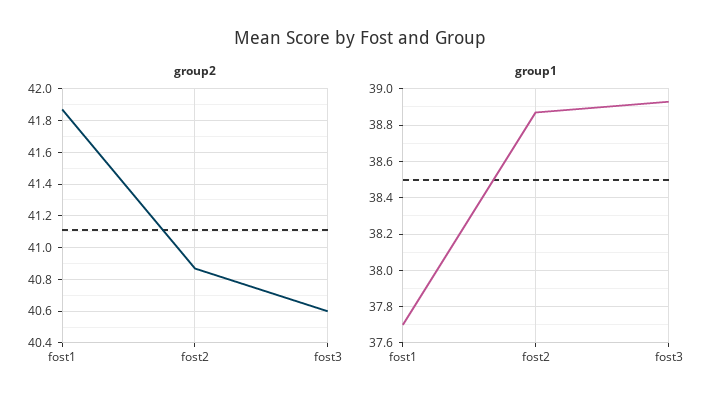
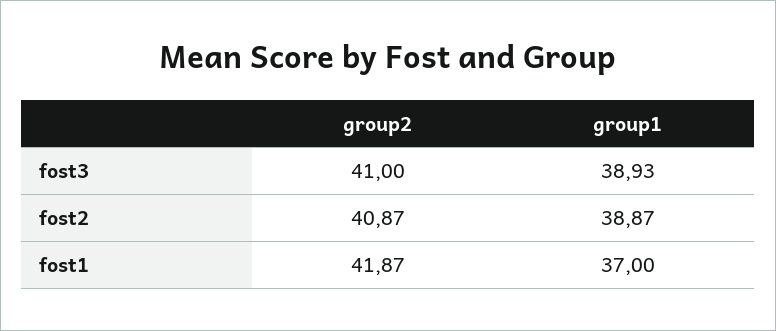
group2, fost3: 40.6 -> 41
group1, fost1: 37.7 -> 37

